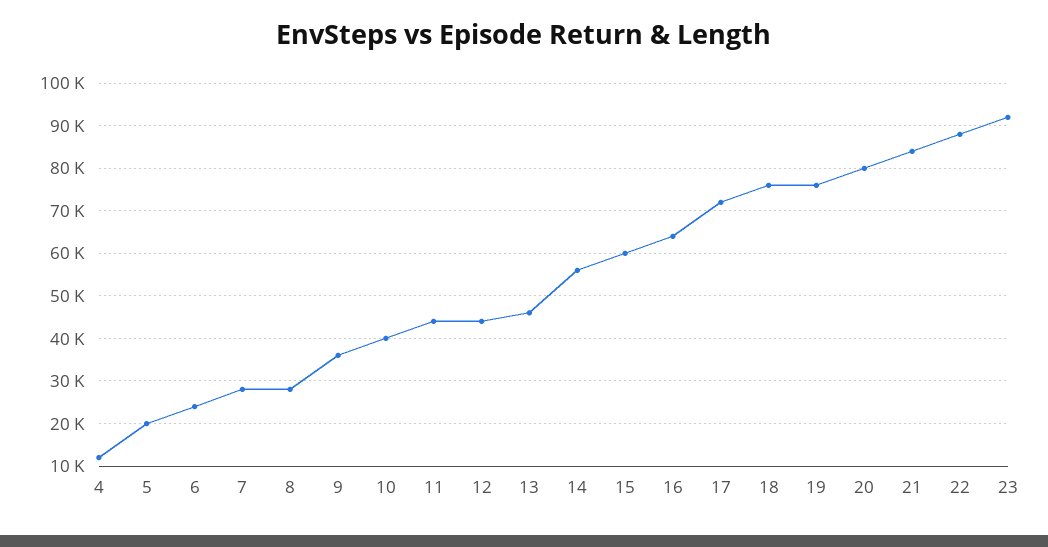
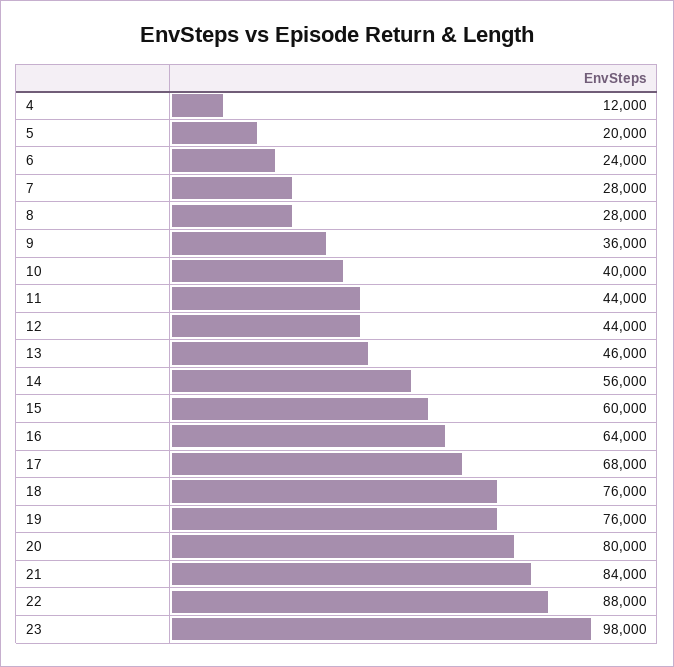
17: 72000 -> 68000
23: 92000 -> 98000

